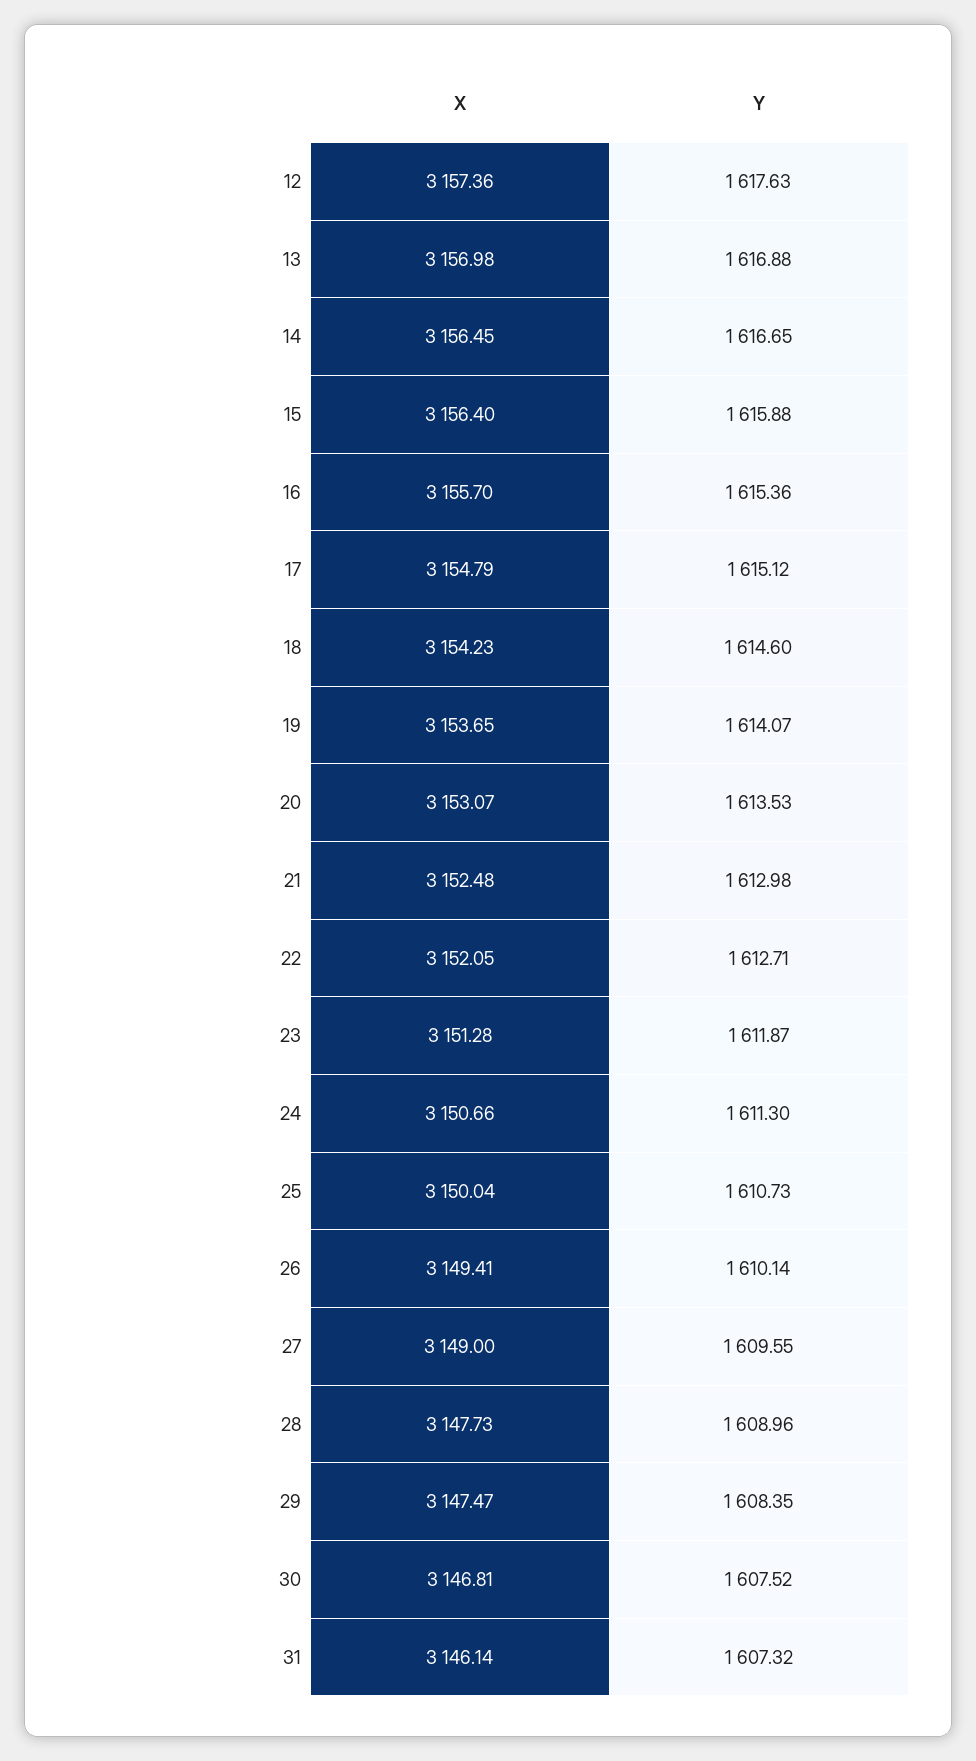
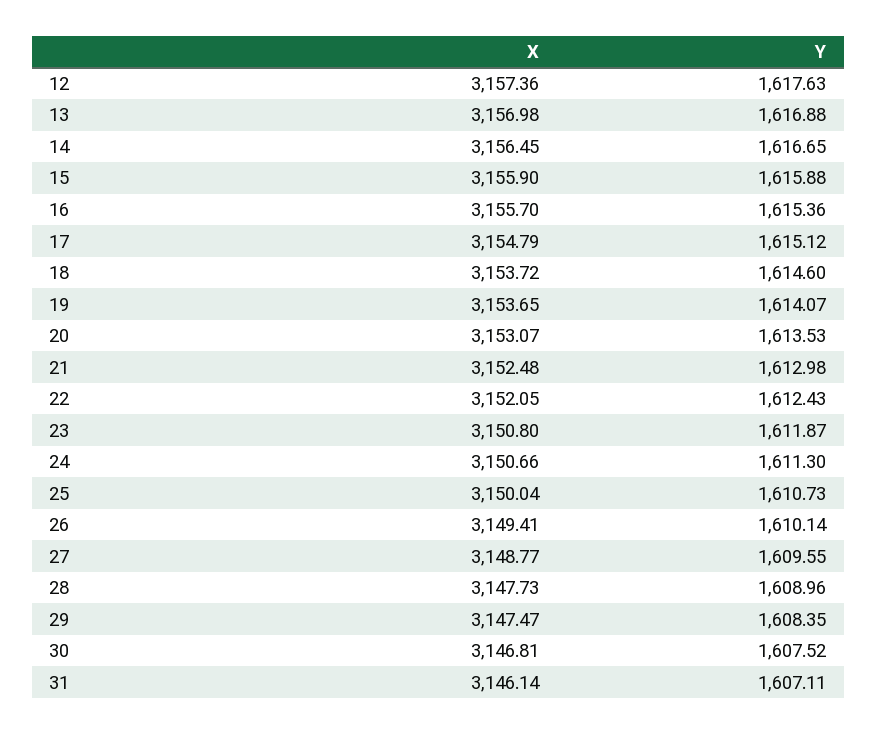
X, 15: 3156.4 -> 3155.9
X, 18: 3154.23 -> 3153.72
Y, 22: 1612.71 -> 1612.43
X, 23: 3151.28 -> 3150.8
X, 27: 3149 -> 3148.77
Y, 31: 1607.32 -> 1607.11

